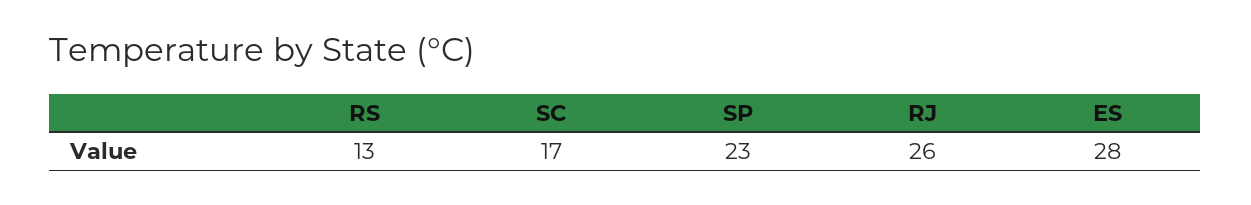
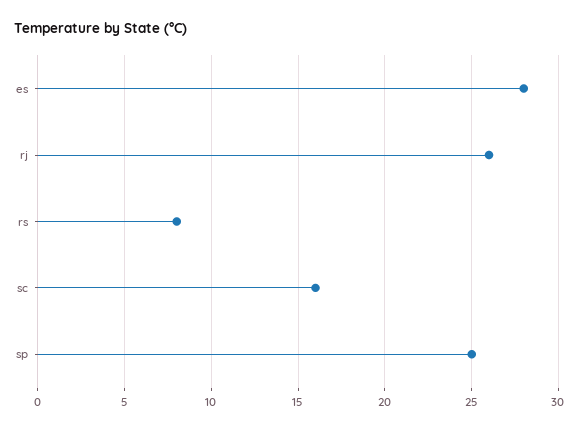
RS: 13 -> 8
SC: 17 -> 16
SP: 23 -> 25

